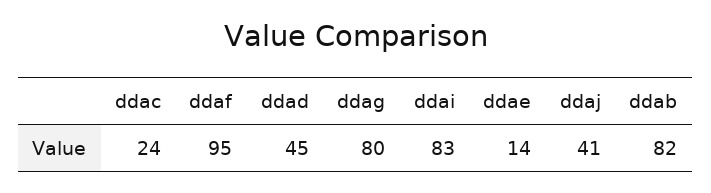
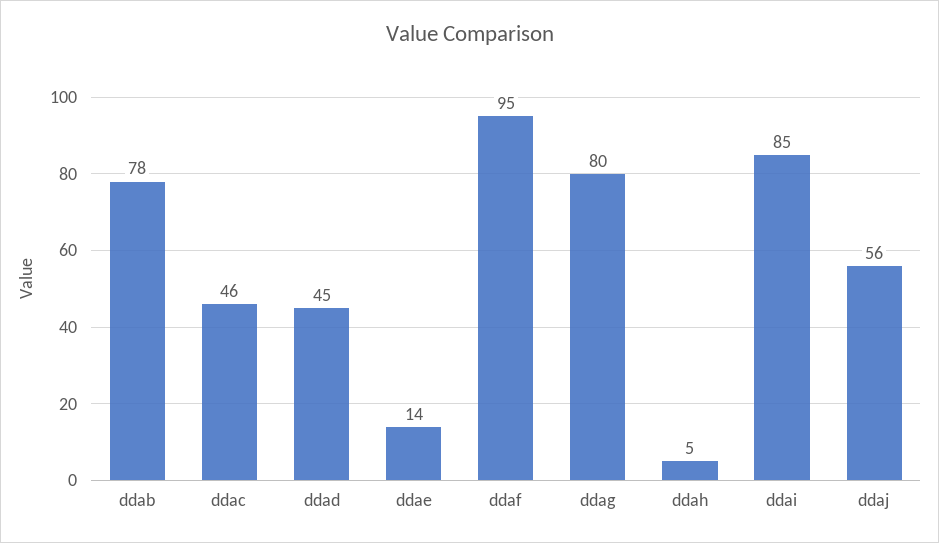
ddac: 24 -> 46
ddai: 83 -> 85
ddaj: 41 -> 56
ddab: 82 -> 78
ddah: none -> 5

